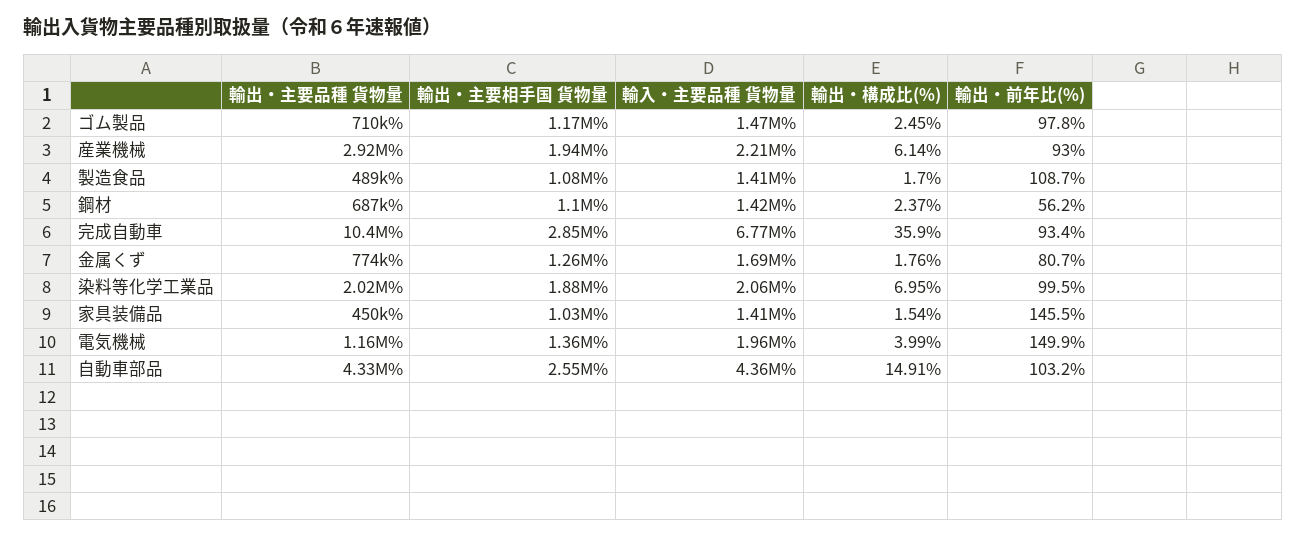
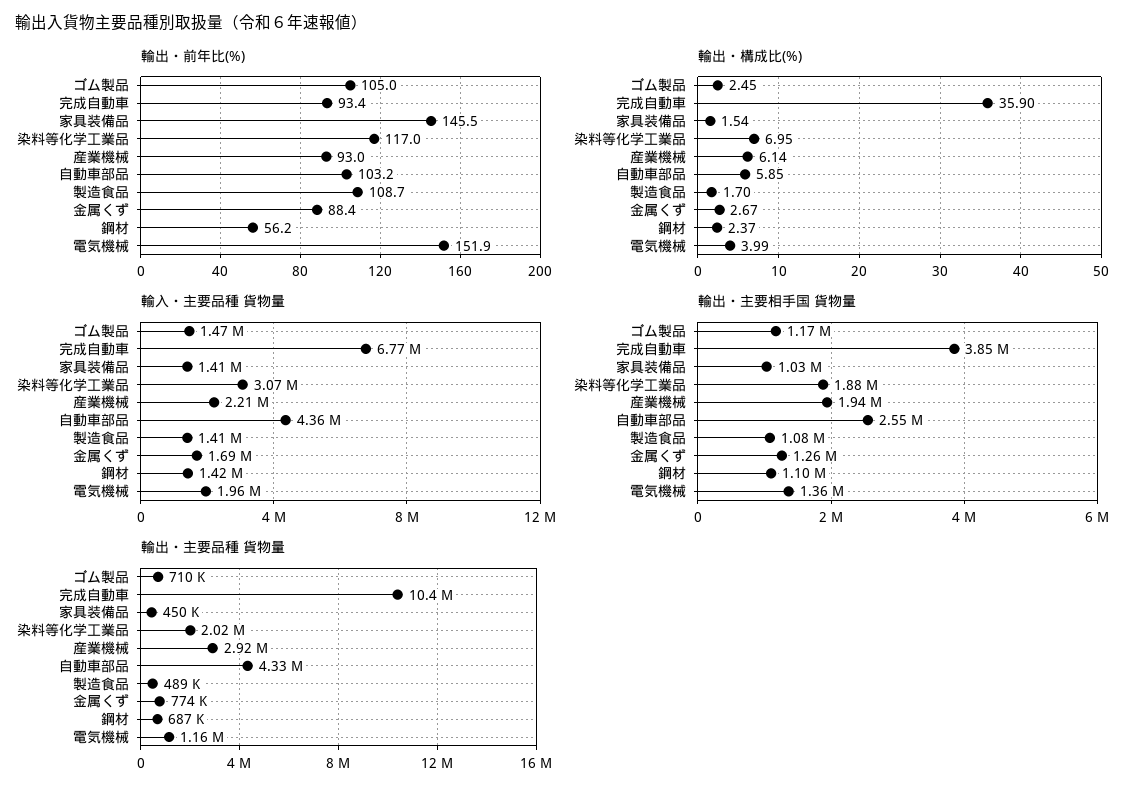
輸出・前年比(%), ゴム製品: 97.8 -> 105
輸出・主要相手国 貨物量, 完成自動車: 2850000 -> 3850000
輸出・構成比(%), 金属くず: 1.76 -> 2.67
輸出・前年比(%), 金属くず: 80.7 -> 88.4
輸入・主要品種 貨物量, 染料等化学工業品: 2060000 -> 3070000
輸出・前年比(%), 染料等化学工業品: 99.5 -> 117
輸出・前年比(%), 電気機械: 149.9 -> 151.9
輸出・構成比(%), 自動車部品: 14.91 -> 5.85

